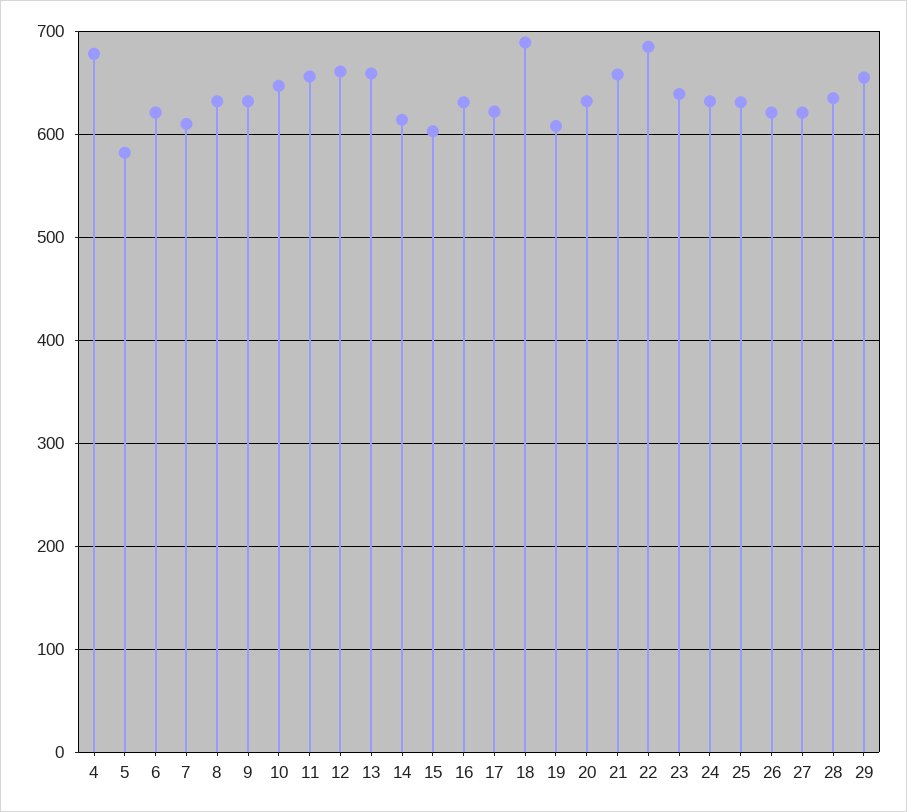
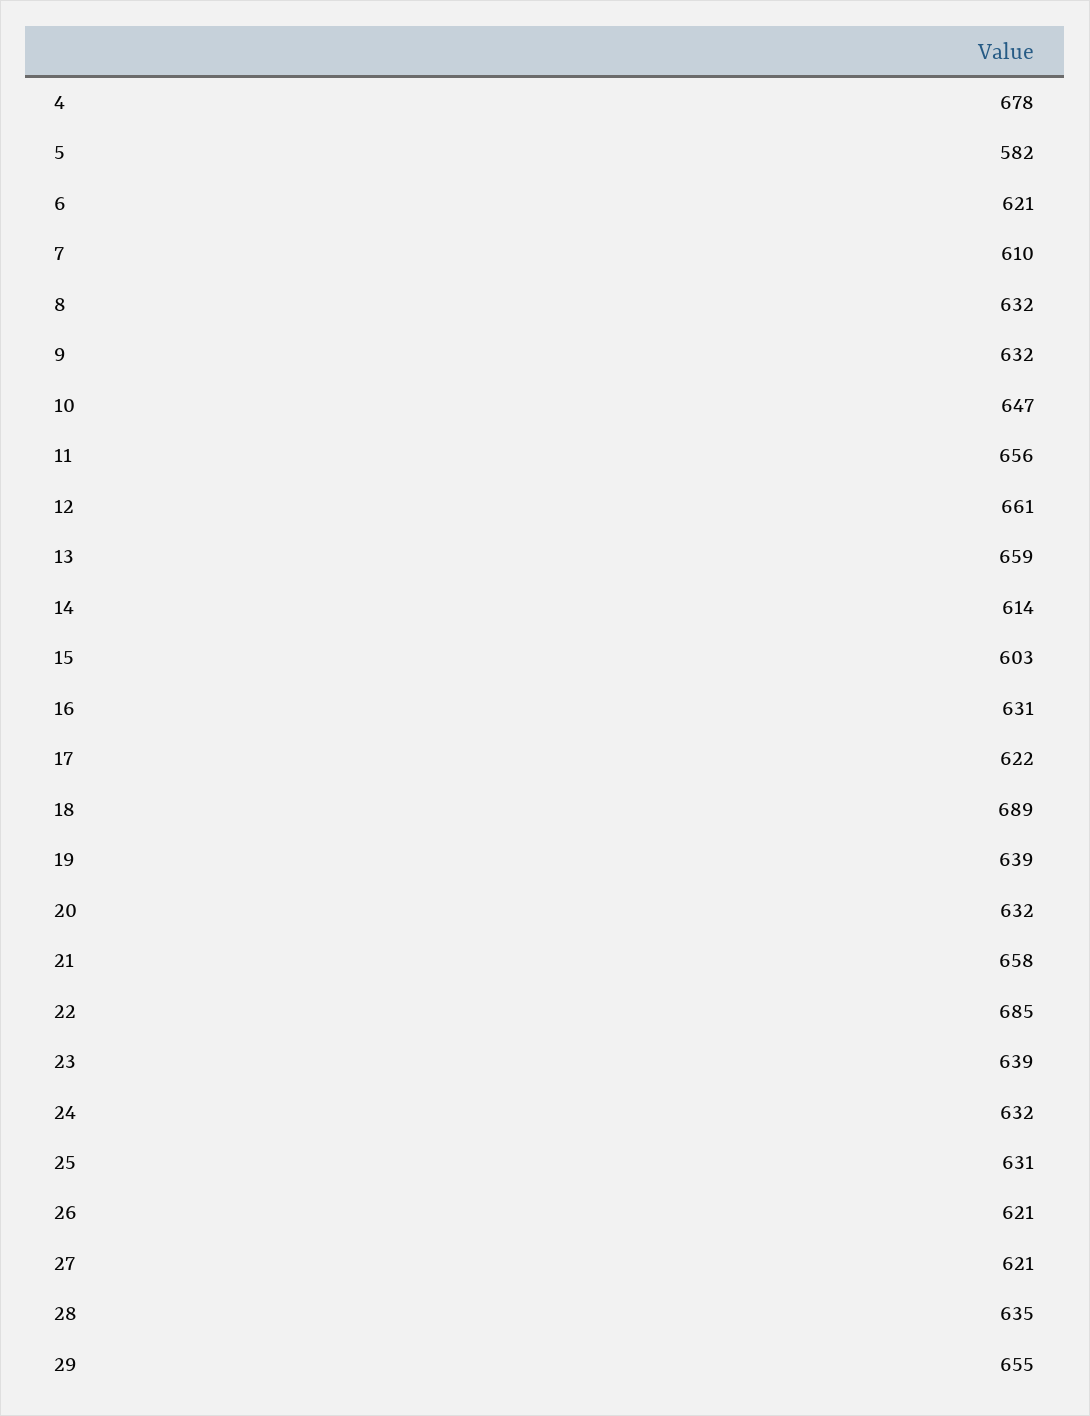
19: 610 -> 639

